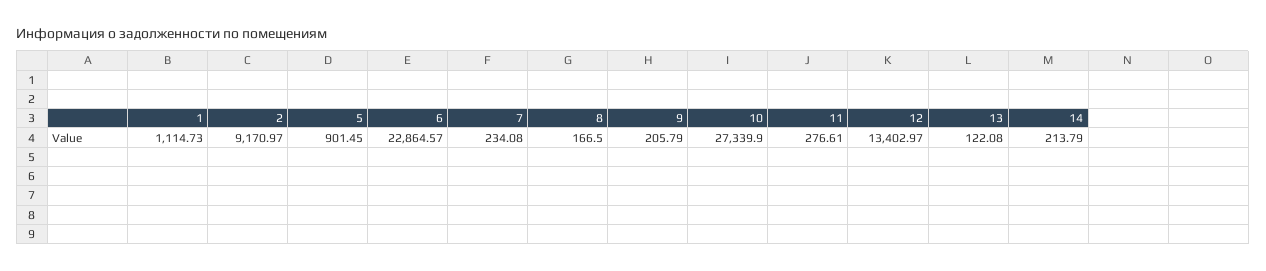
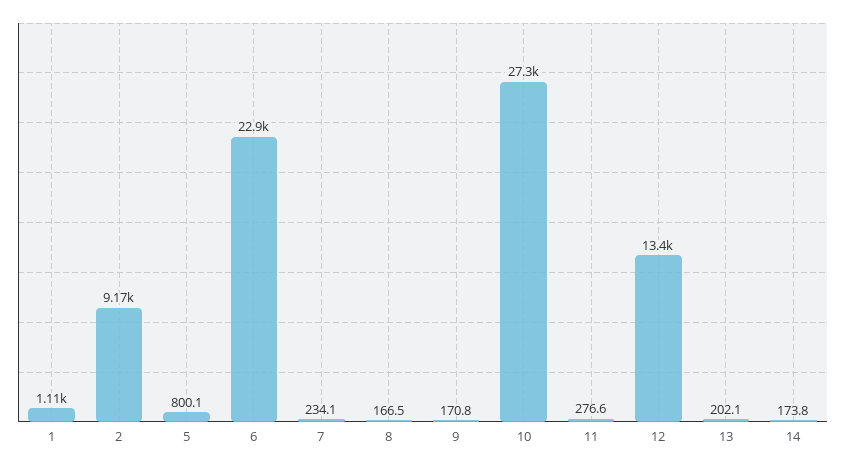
5: 901.45 -> 800.1
9: 205.79 -> 170.8
13: 122.08 -> 202.1
14: 213.79 -> 173.8

